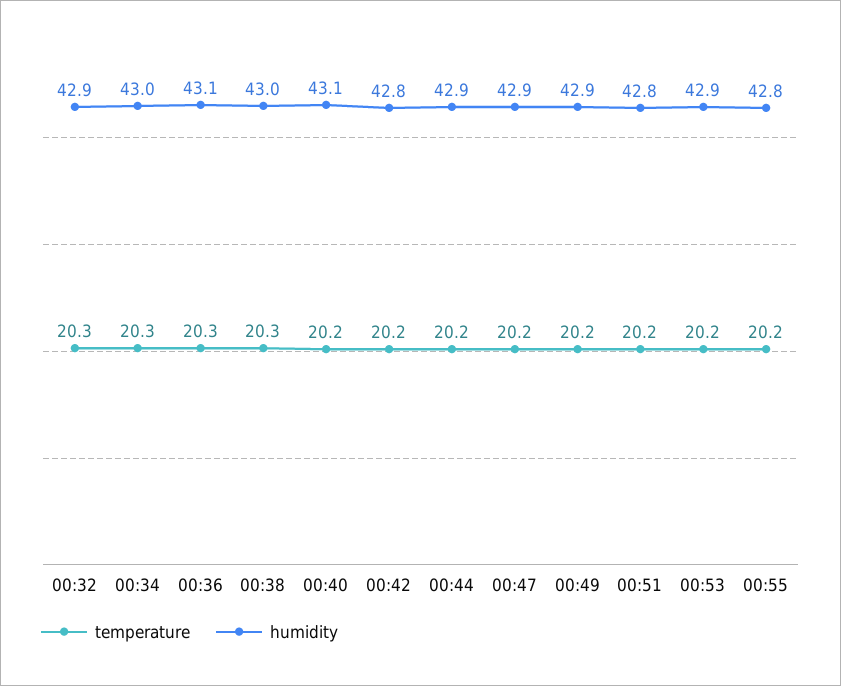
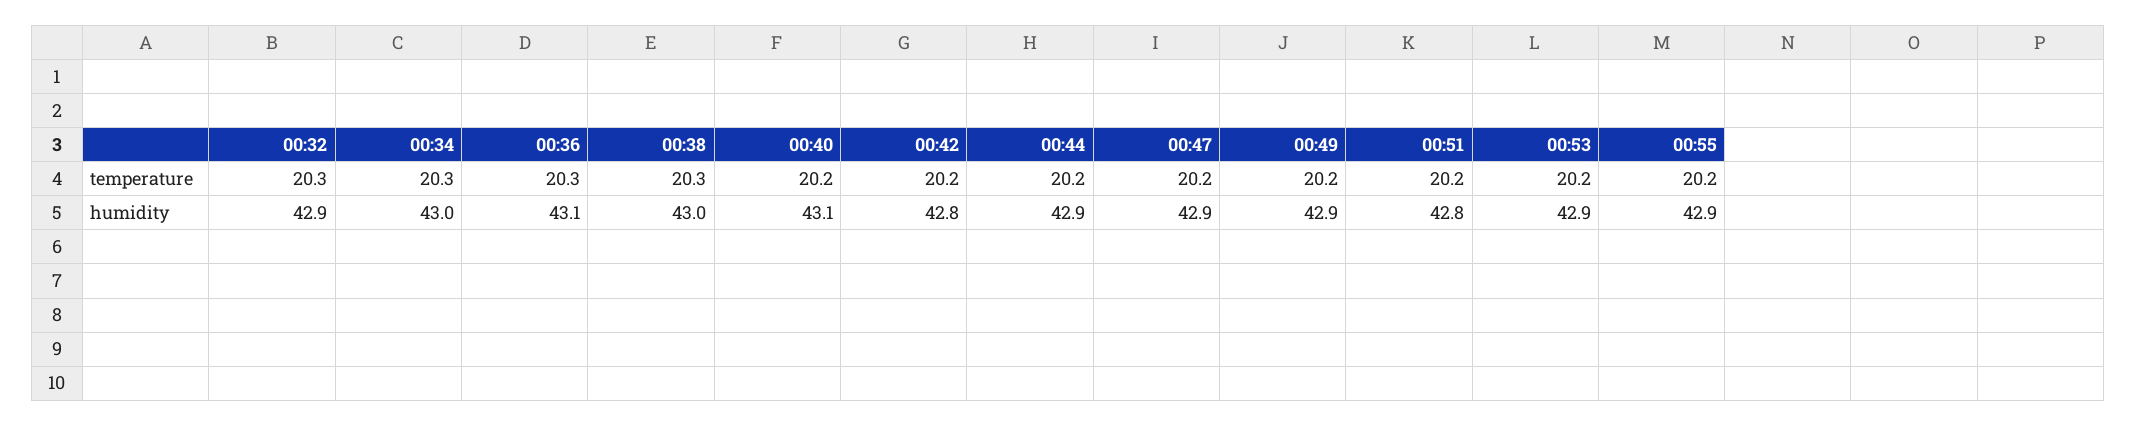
humidity, 00:55: 42.8 -> 42.9

